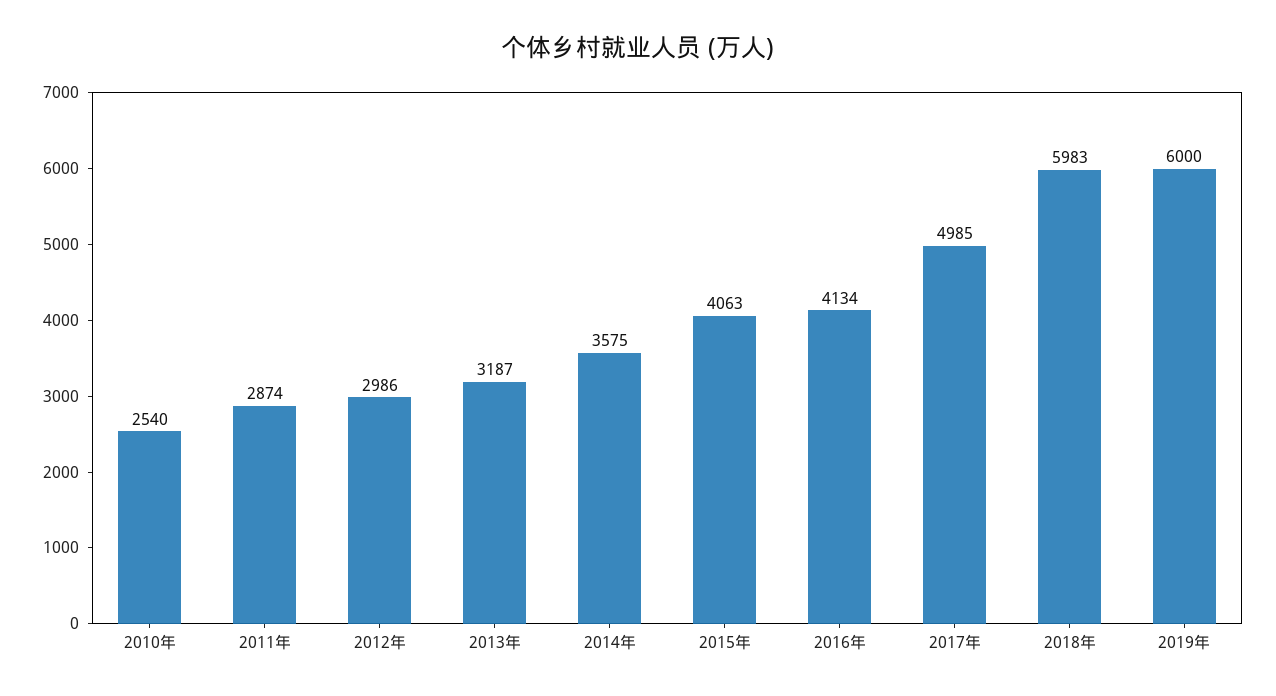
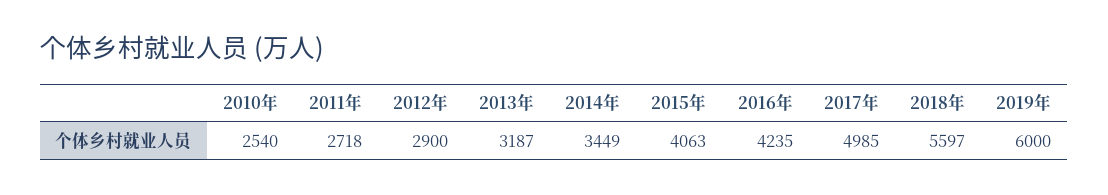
2011年: 2874 -> 2718
2012年: 2986 -> 2900
2014年: 3575 -> 3449
2016年: 4134 -> 4235
2018年: 5983 -> 5597

